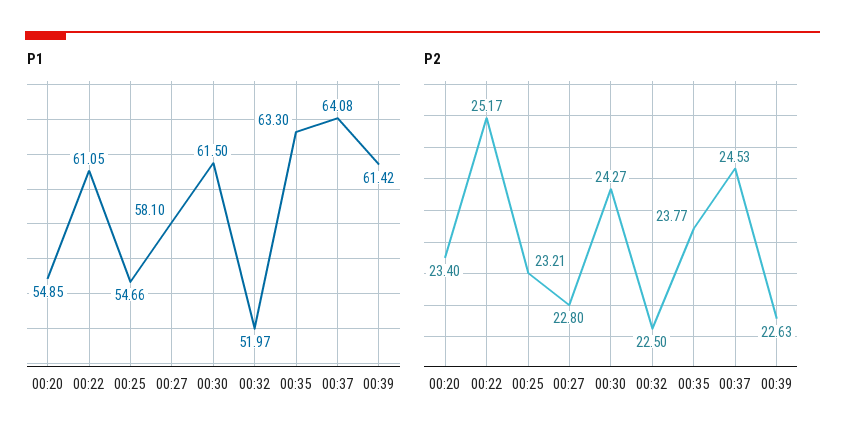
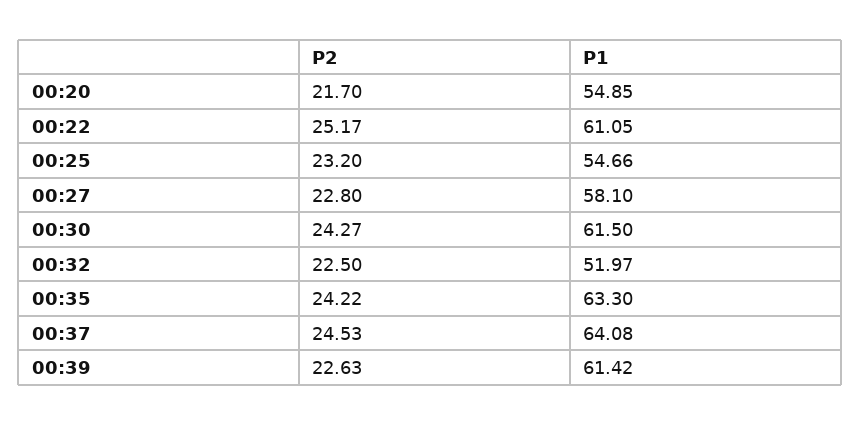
P2, 00:20: 23.4 -> 21.7
P2, 00:25: 23.21 -> 23.2
P2, 00:35: 23.77 -> 24.22

